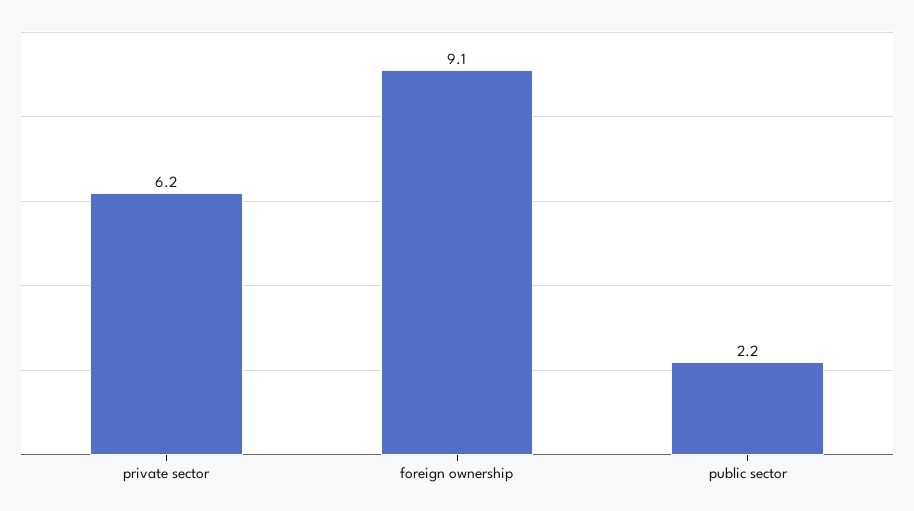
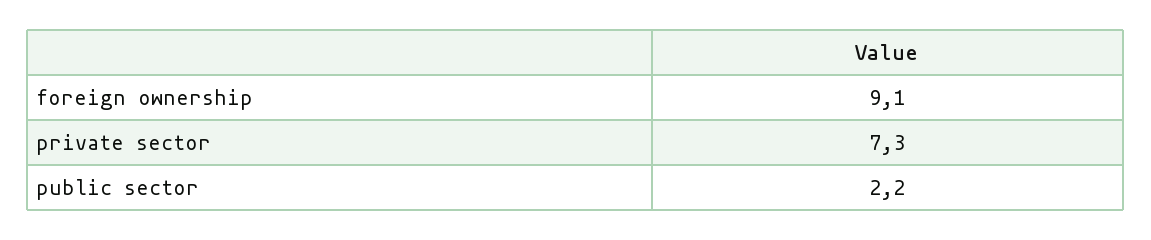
private sector: 6.2 -> 7.3

